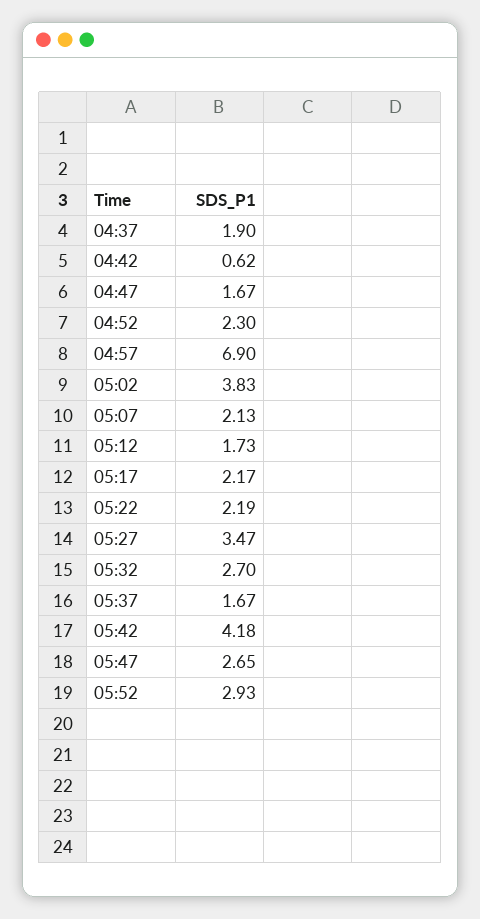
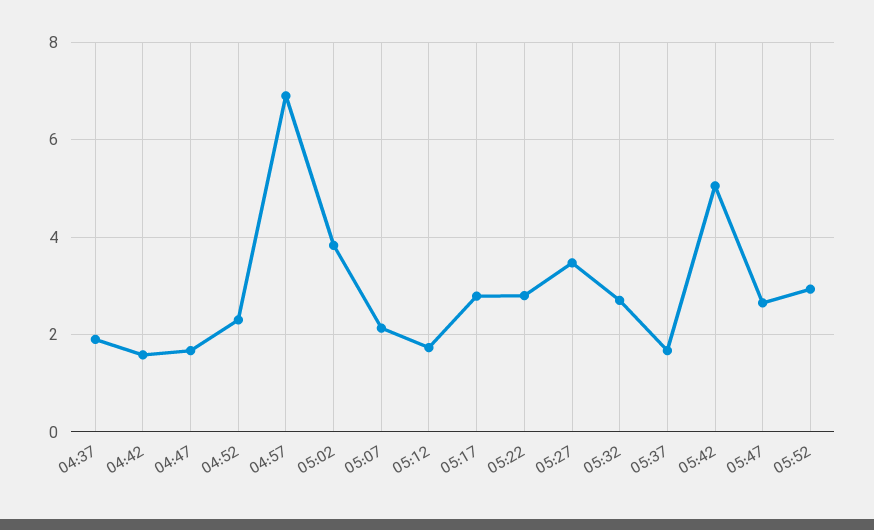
04:42: 0.62 -> 1.6
05:17: 2.17 -> 2.8
05:22: 2.19 -> 2.8
05:42: 4.18 -> 5

